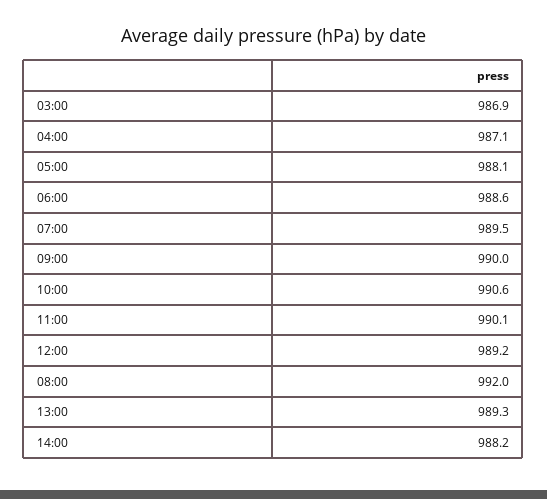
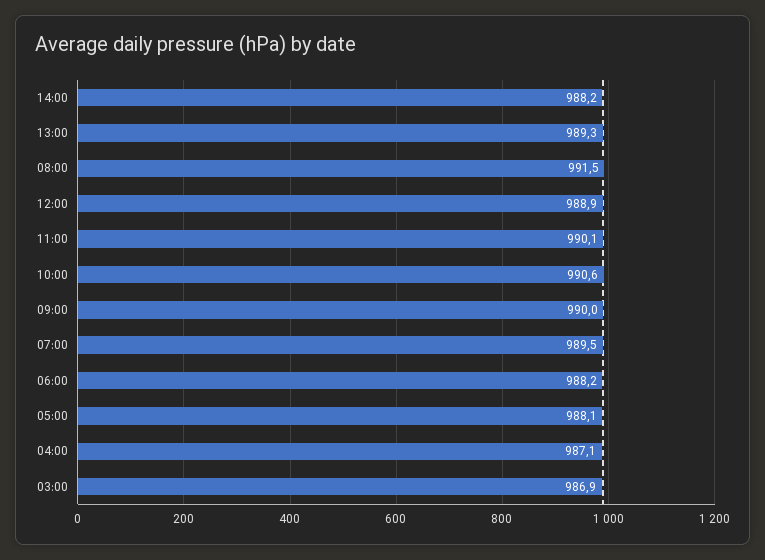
06:00: 988.6 -> 988.2
12:00: 989.2 -> 988.9
08:00: 992 -> 991.5

